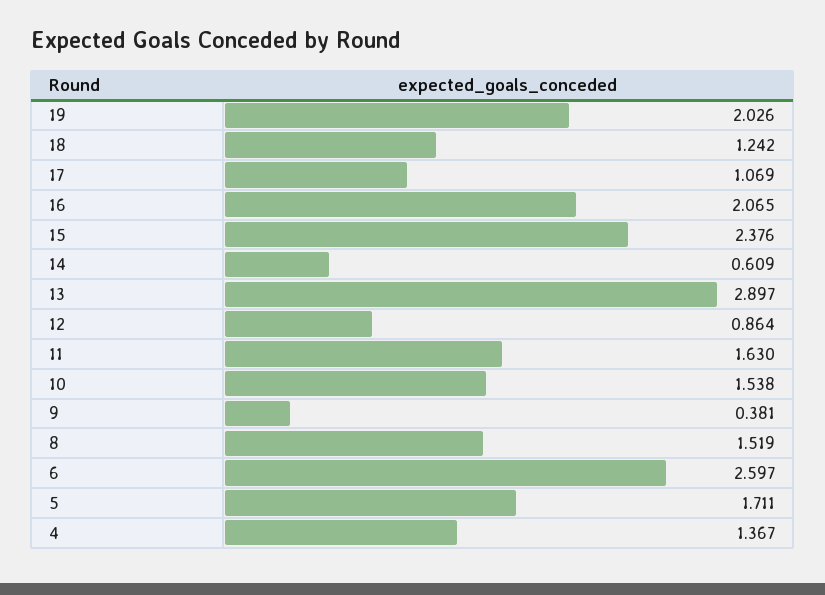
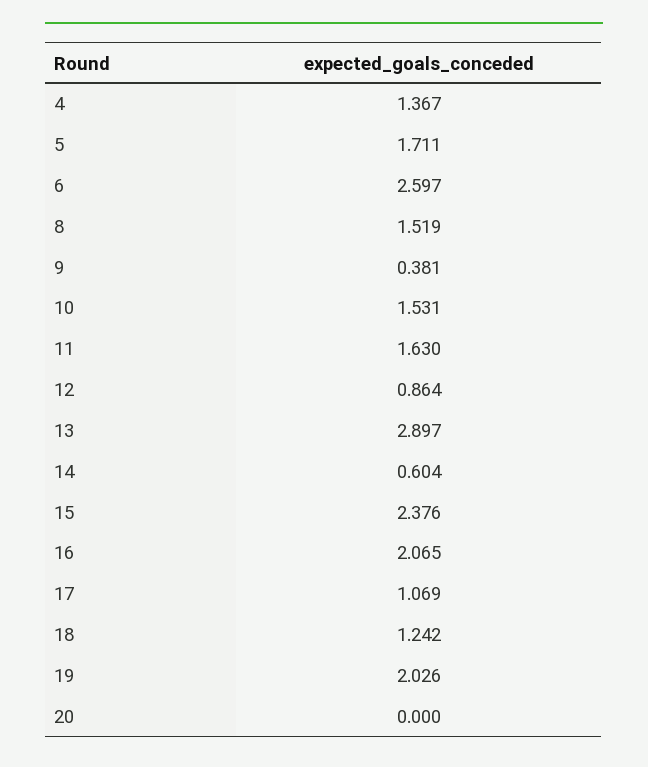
14: 0.609 -> 0.604
10: 1.538 -> 1.531
20: none -> 0

